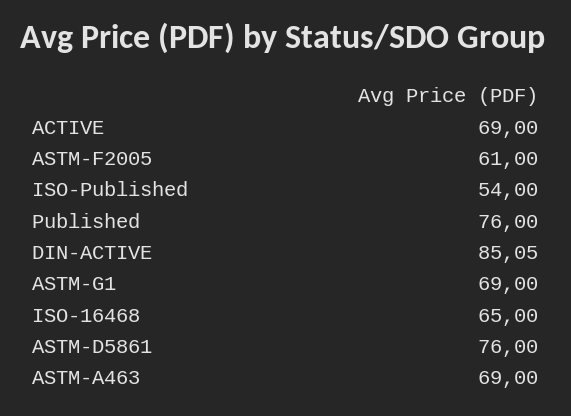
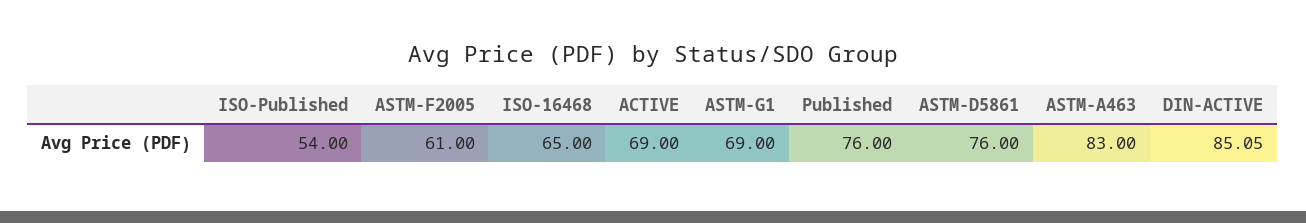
ASTM-A463: 69 -> 83

